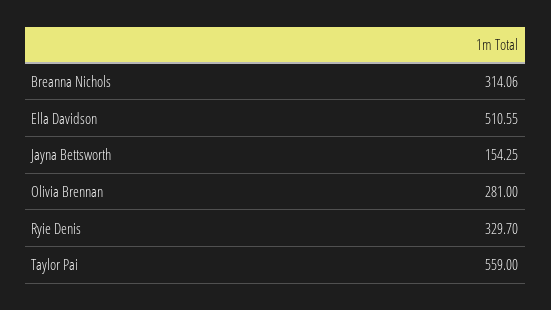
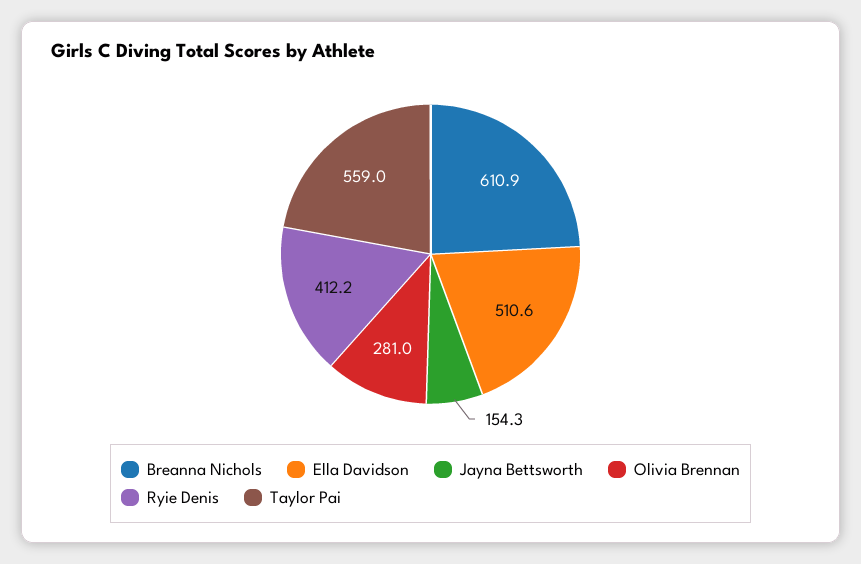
Breanna Nichols: 314.06 -> 610.9
Ryie Denis: 329.7 -> 412.2

